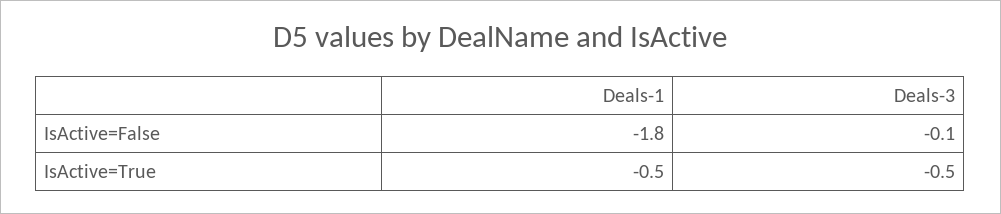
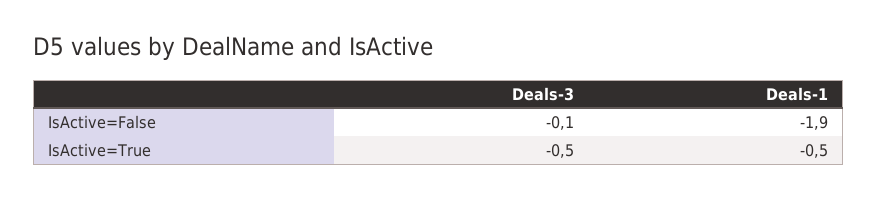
Deals-1, IsActive=False: -1.8 -> -1.9

